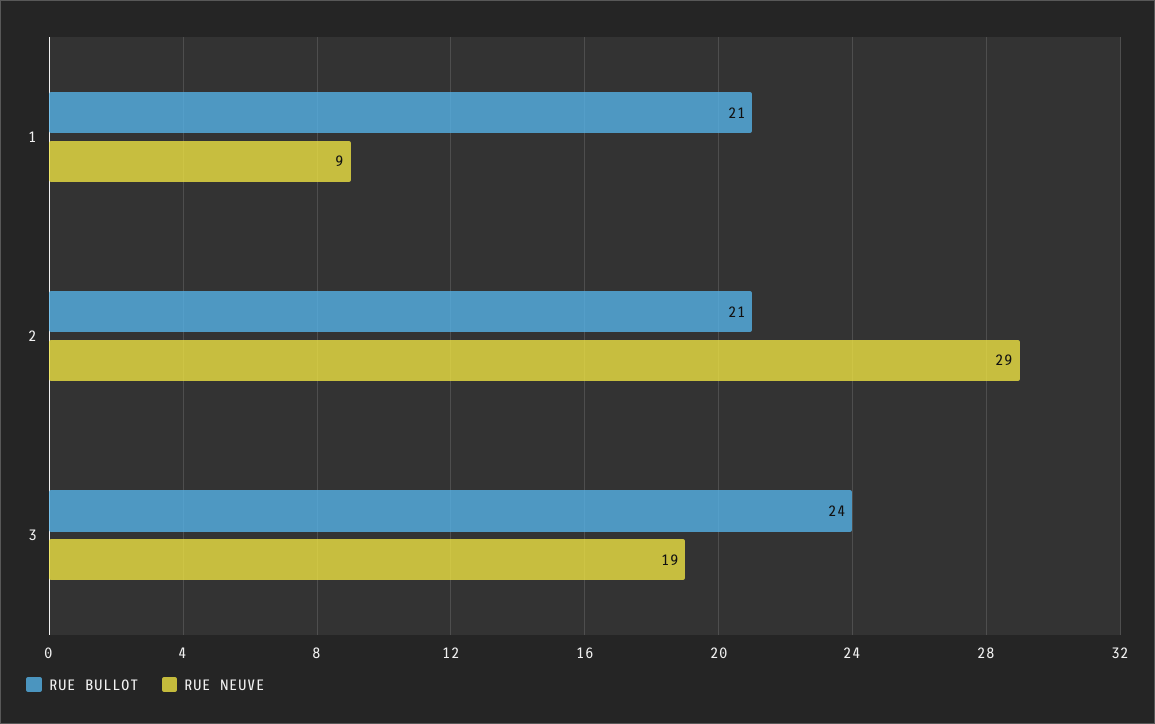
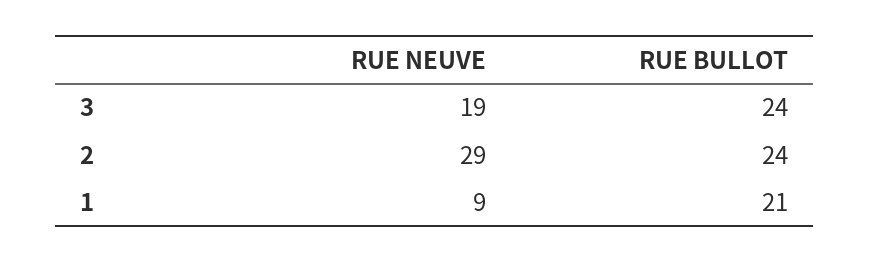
RUE BULLOT, 2: 21 -> 24

